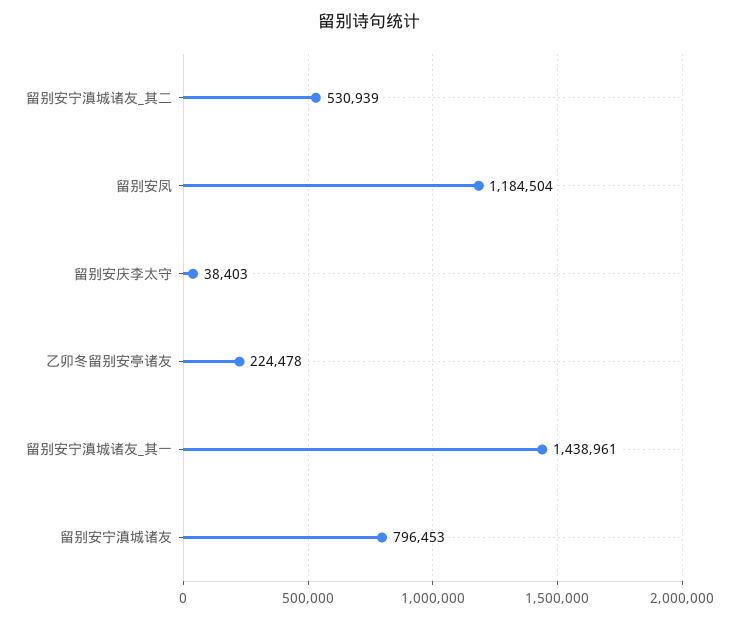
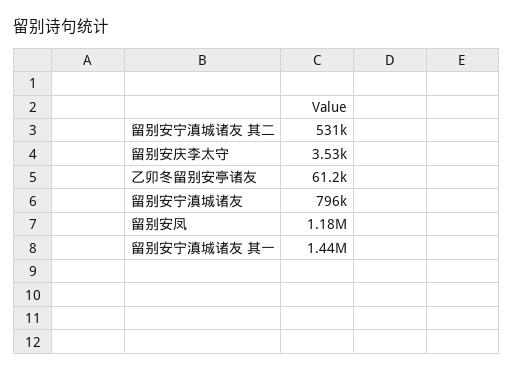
留别安庆李太守: 38403 -> 3530
乙卯冬留别安亭诸友: 224478 -> 61200

